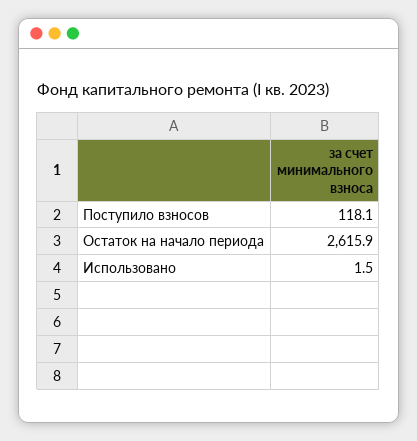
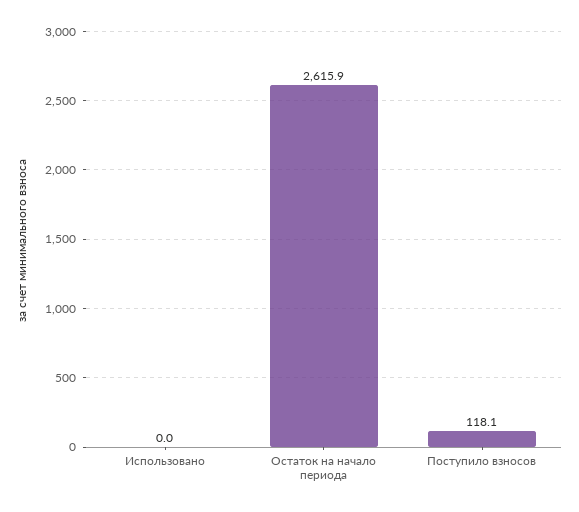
Использовано: 1.5 -> 0

